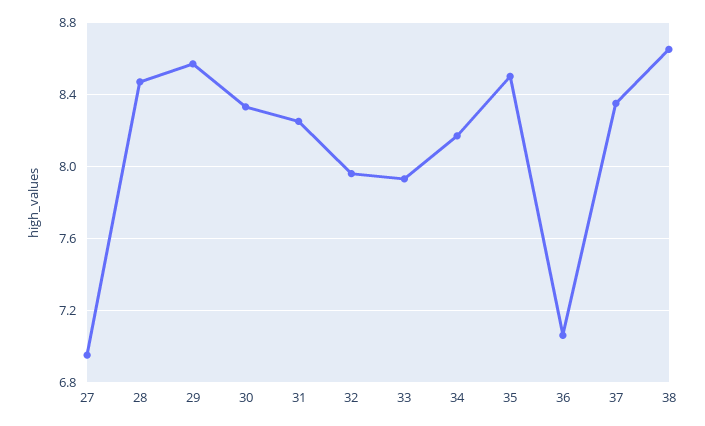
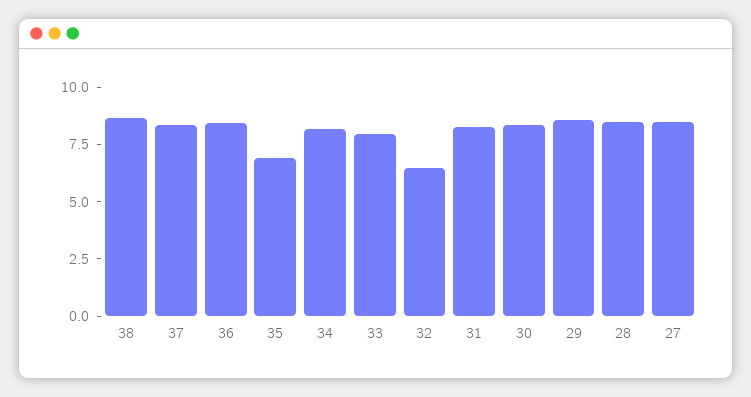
27: 6.95 -> 8.5
32: 7.95 -> 6.5
35: 8.5 -> 7
36: 7.05 -> 8.5

